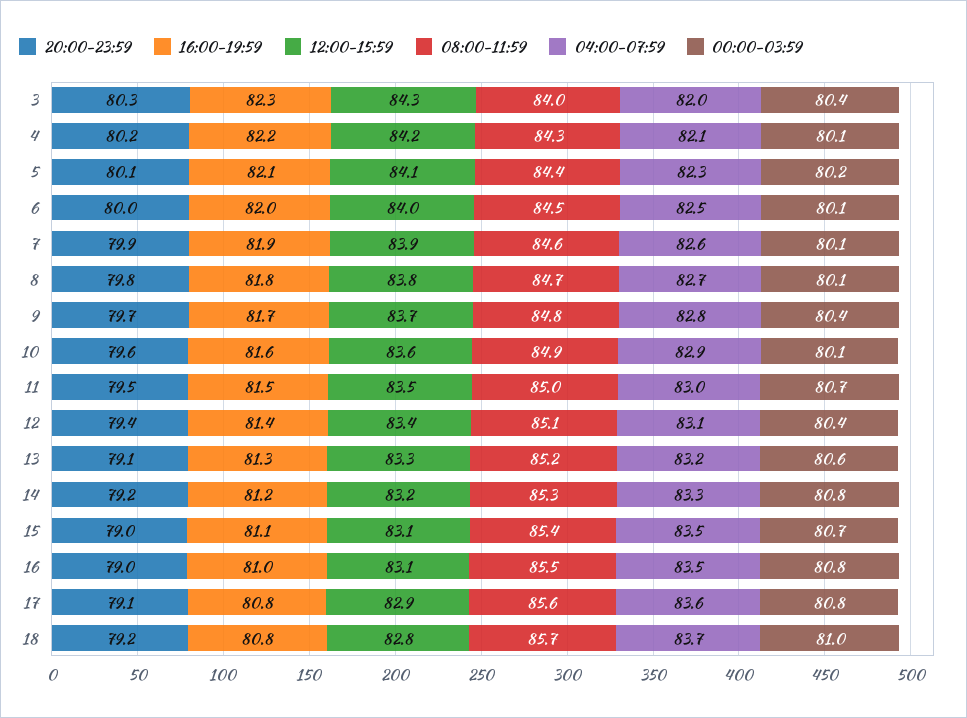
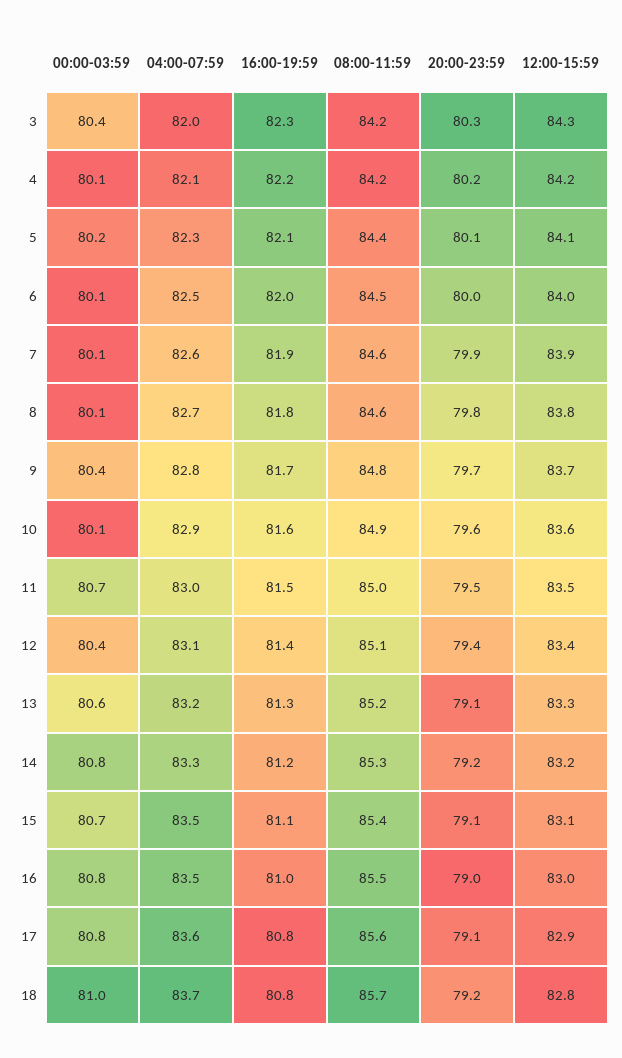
08:00-11:59, 3: 84 -> 84.2
08:00-11:59, 4: 84.3 -> 84.2
08:00-11:59, 8: 84.7 -> 84.6
20:00-23:59, 15: 79 -> 79.1
12:00-15:59, 16: 83.1 -> 83

